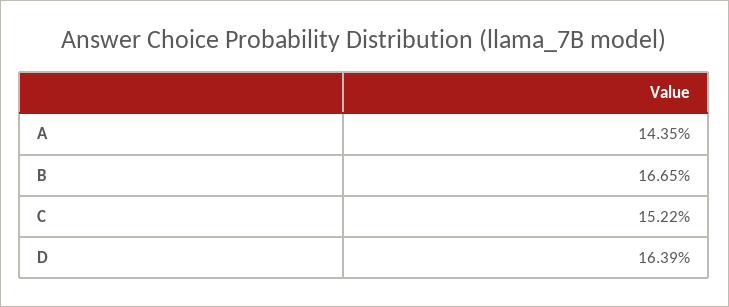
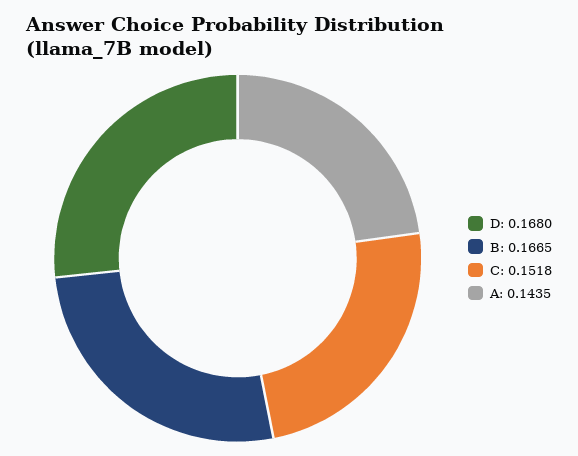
C: 0.1522 -> 0.1518
D: 0.1639 -> 0.168

